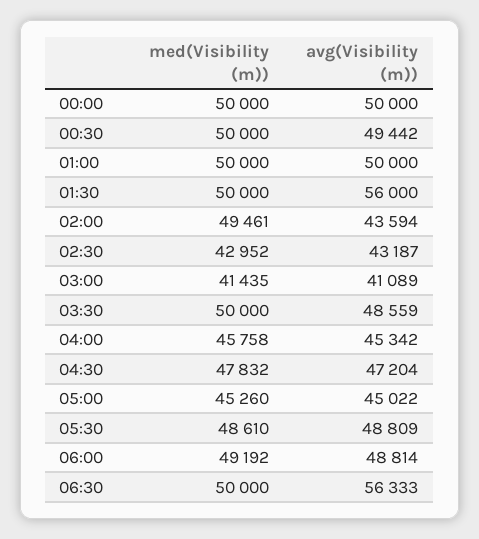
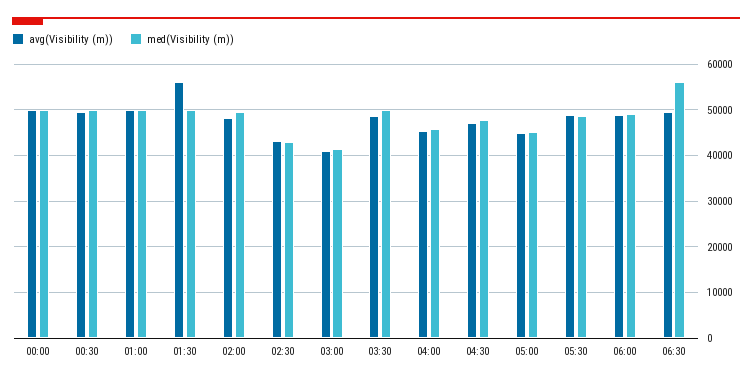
avg(Visibility (m)), 02:00: 43594 -> 48000
med(Visibility (m)), 06:30: 50000 -> 56000
avg(Visibility (m)), 06:30: 56333 -> 50000

